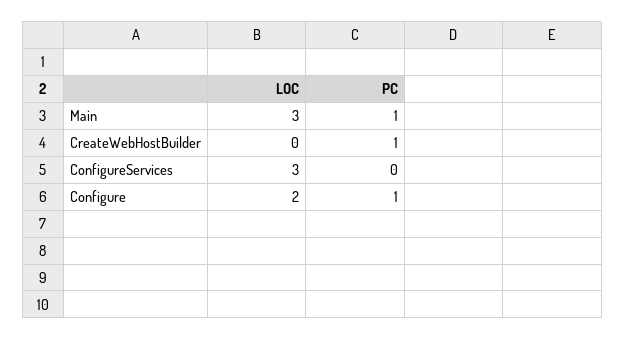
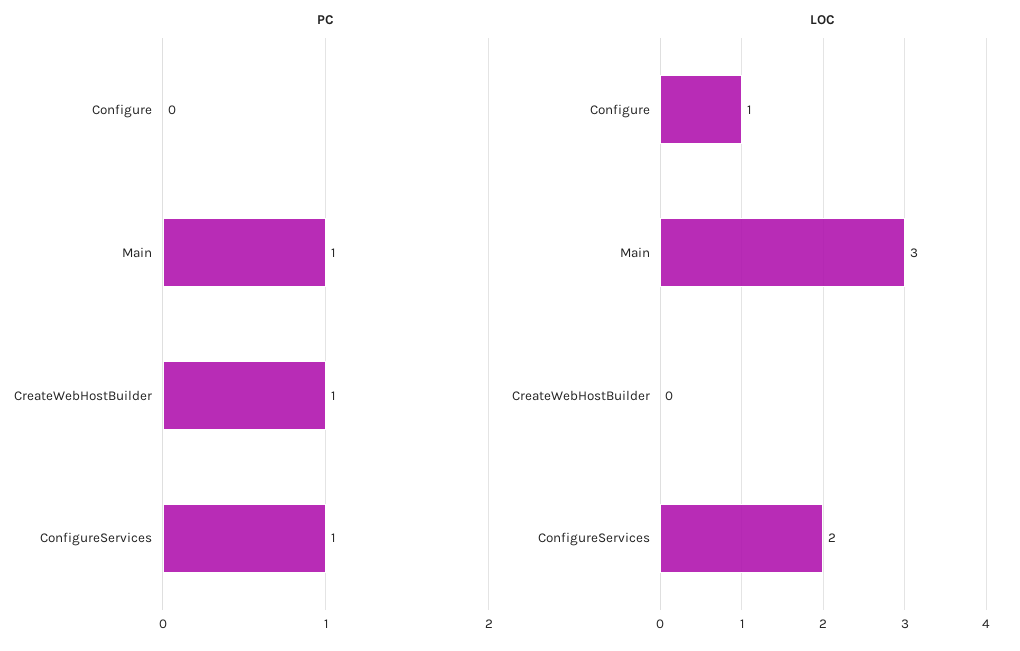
LOC, ConfigureServices: 3 -> 2
PC, ConfigureServices: 0 -> 1
LOC, Configure: 2 -> 1
PC, Configure: 1 -> 0

